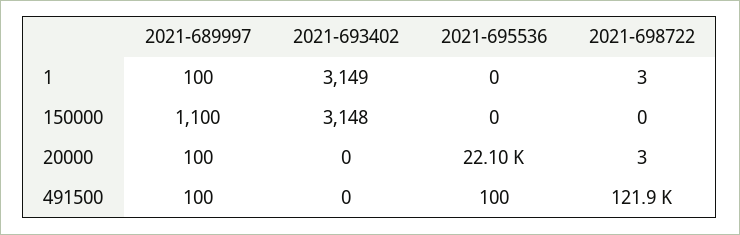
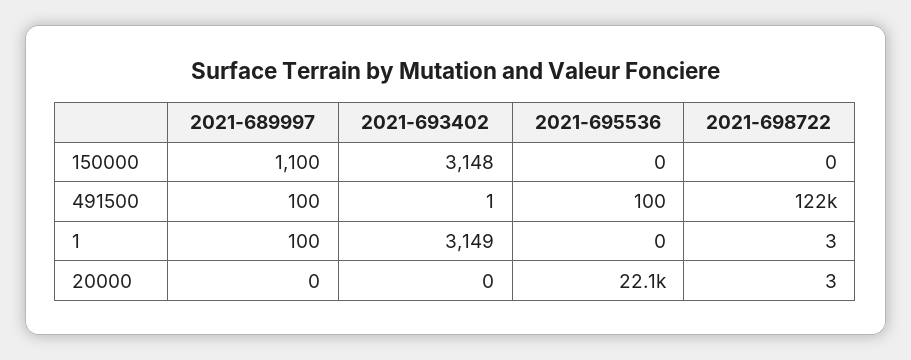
2021-689997, 20000: 100 -> 0
2021-693402, 491500: 0 -> 1

